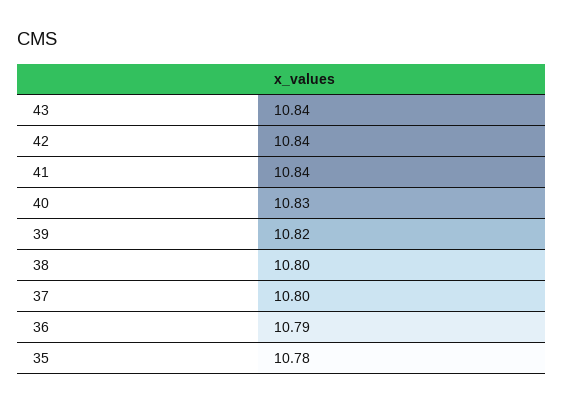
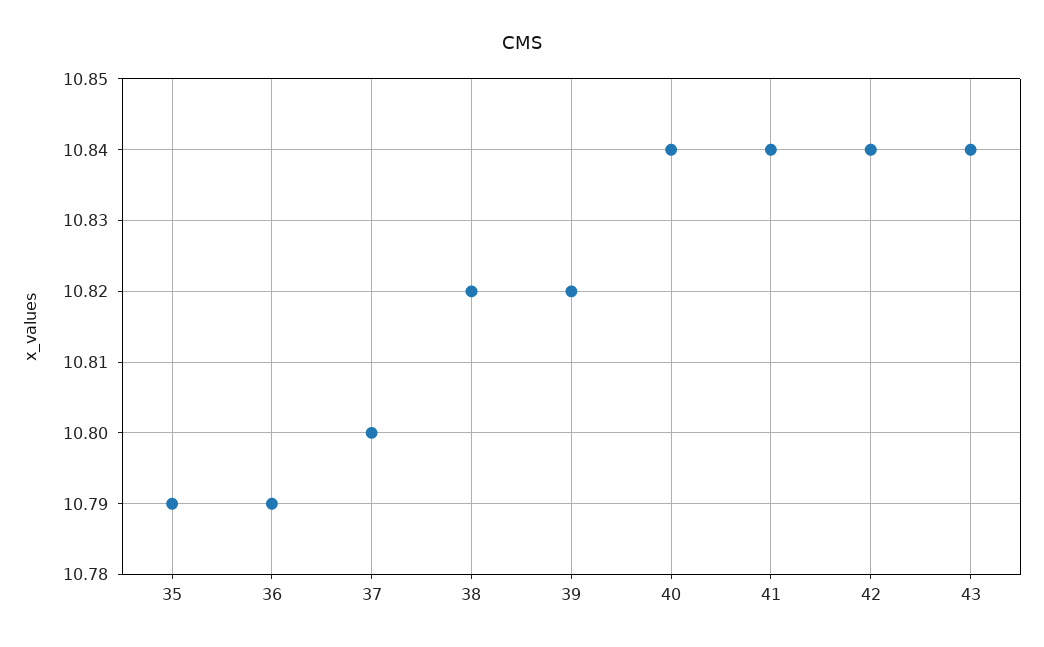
40: 10.83 -> 10.84
38: 10.8 -> 10.82
35: 10.78 -> 10.79

